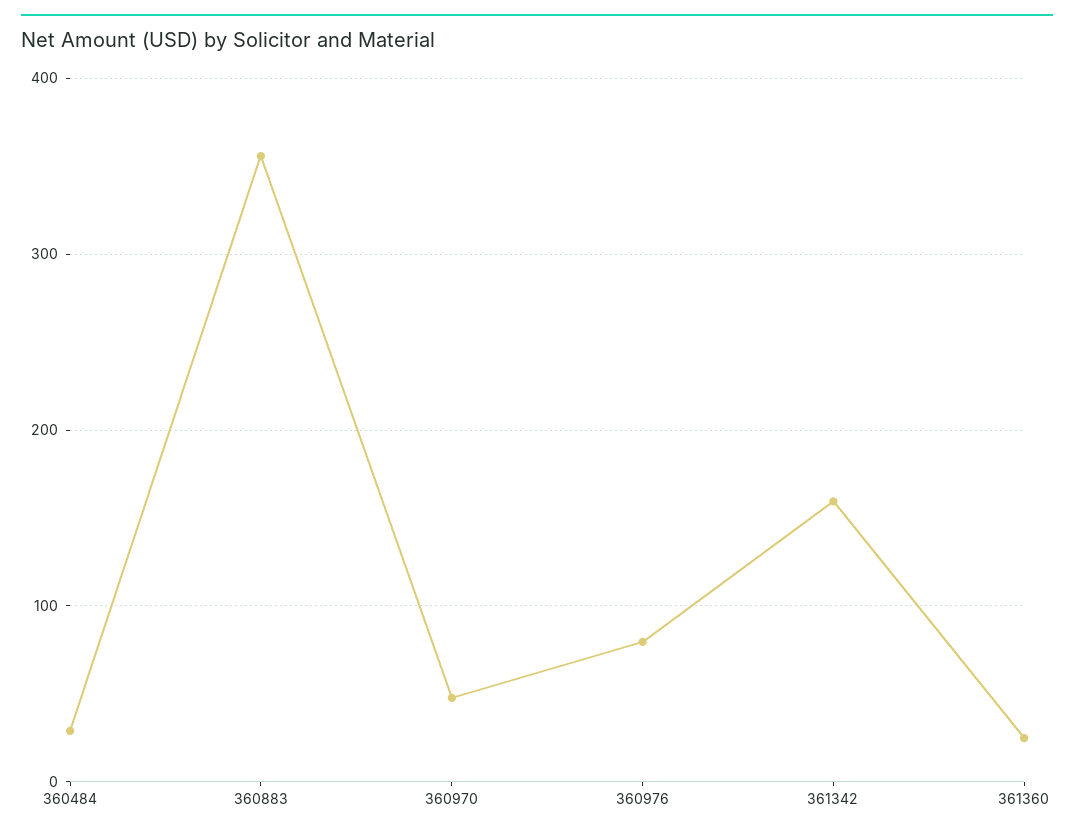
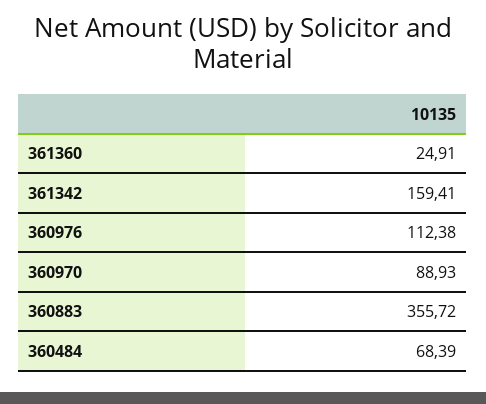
360484: 30 -> 68.39
360970: 50 -> 88.93
360976: 80 -> 112.38

